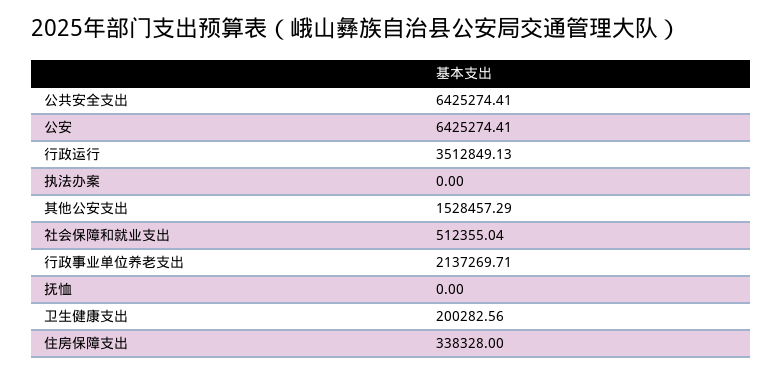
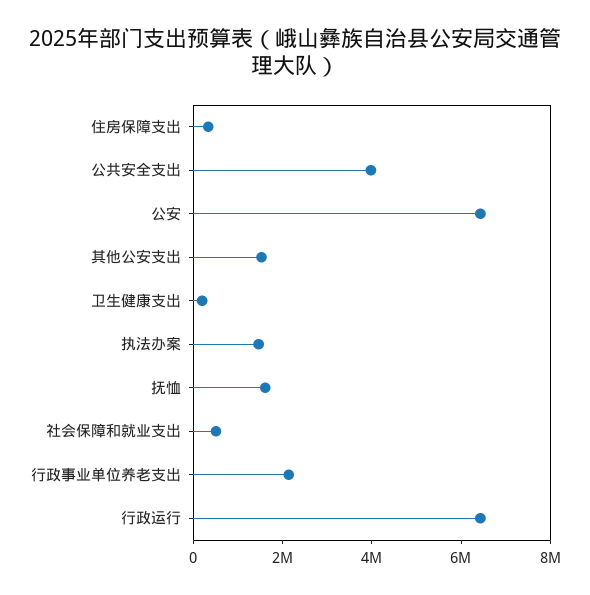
公共安全支出: 6425274.41 -> 4000000
行政运行: 3512849.13 -> 6500000
执法办案: 0 -> 1500000
抚恤: 0 -> 1500000

